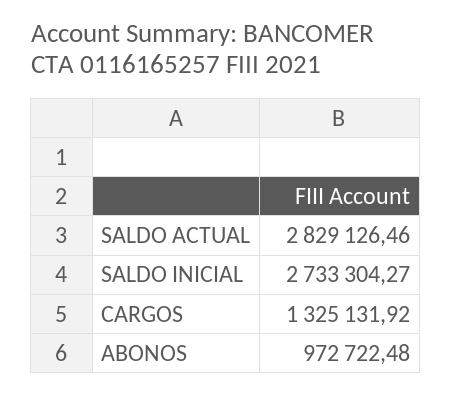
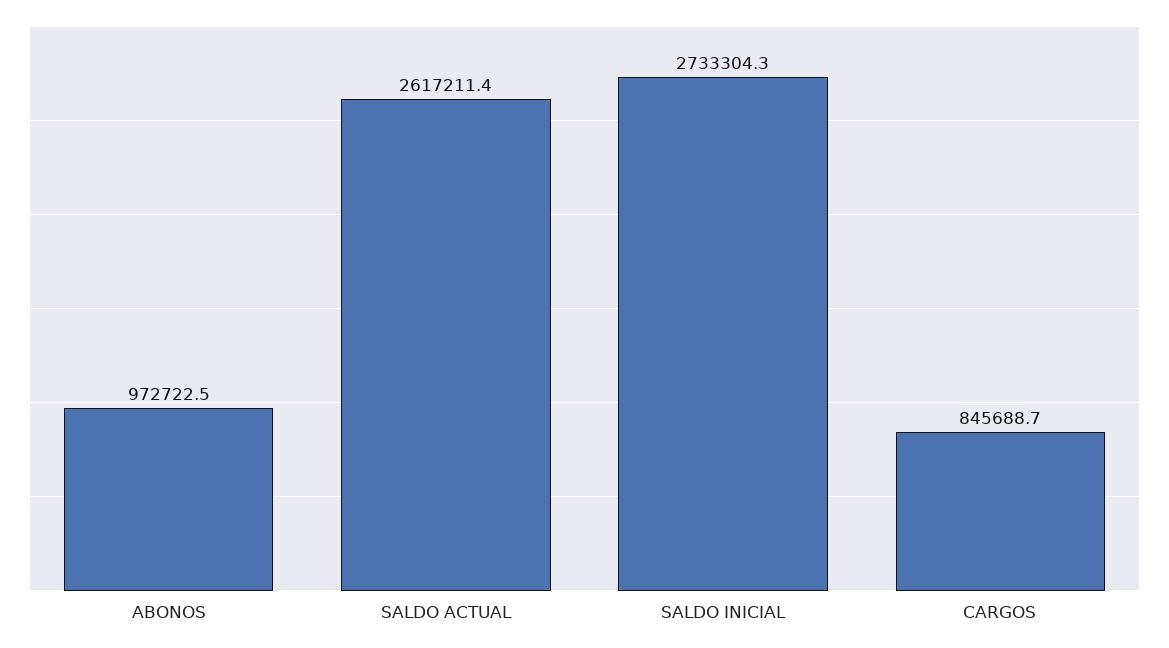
SALDO ACTUAL: 2829126.46 -> 2617211.4
CARGOS: 1325131.92 -> 845688.7

